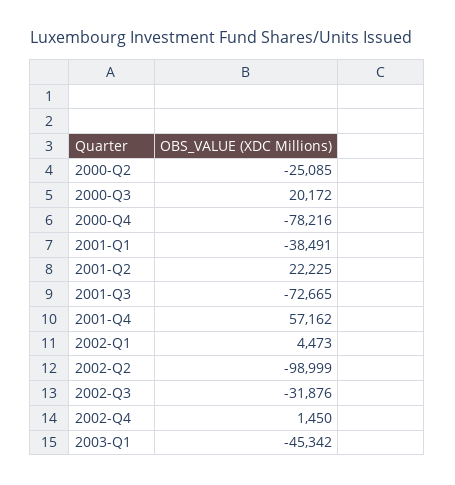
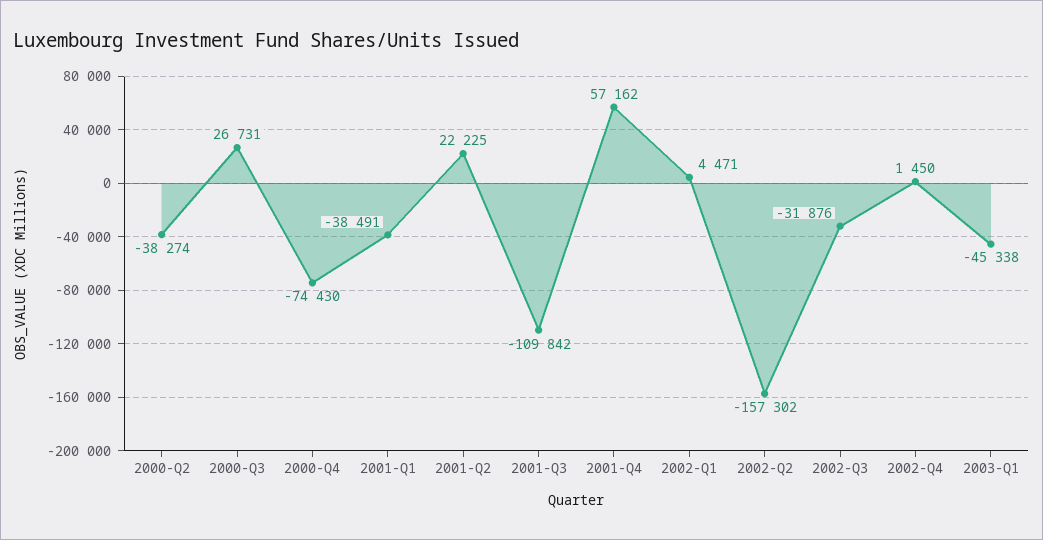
2000-Q2: -25085 -> -38274
2000-Q3: 20172 -> 26731
2000-Q4: -78216 -> -74430
2001-Q3: -72665 -> -109842
2002-Q1: 4473 -> 4471
2002-Q2: -98999 -> -157302
2003-Q1: -45342 -> -45338

